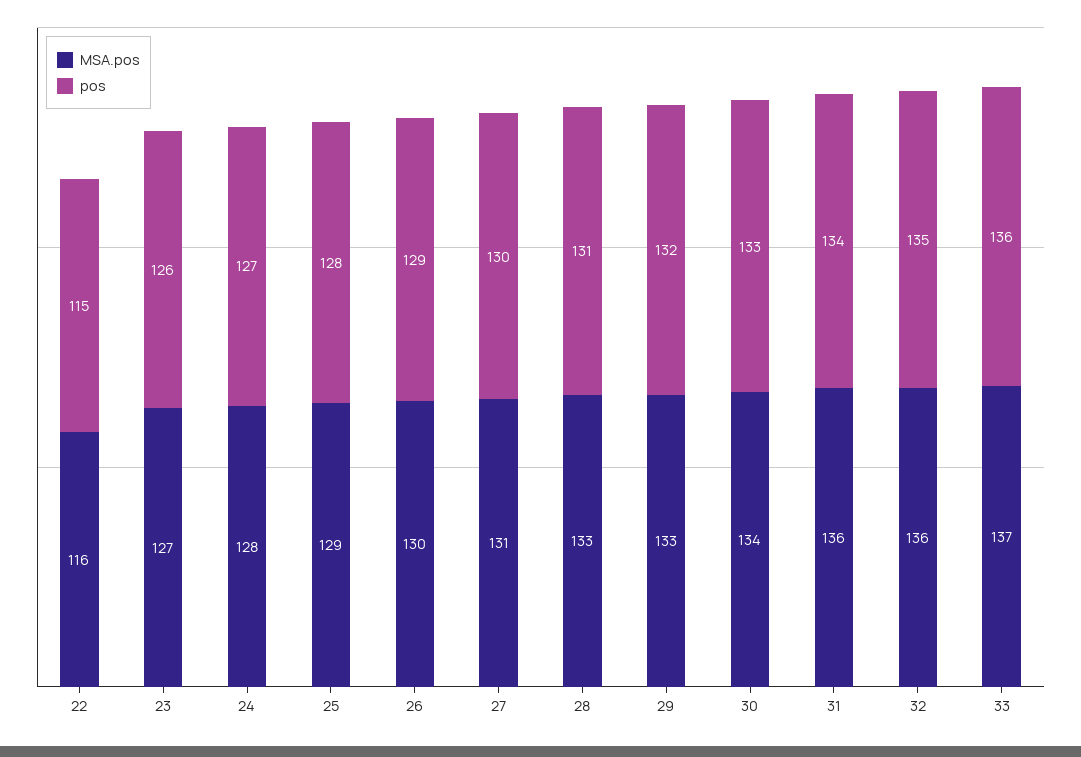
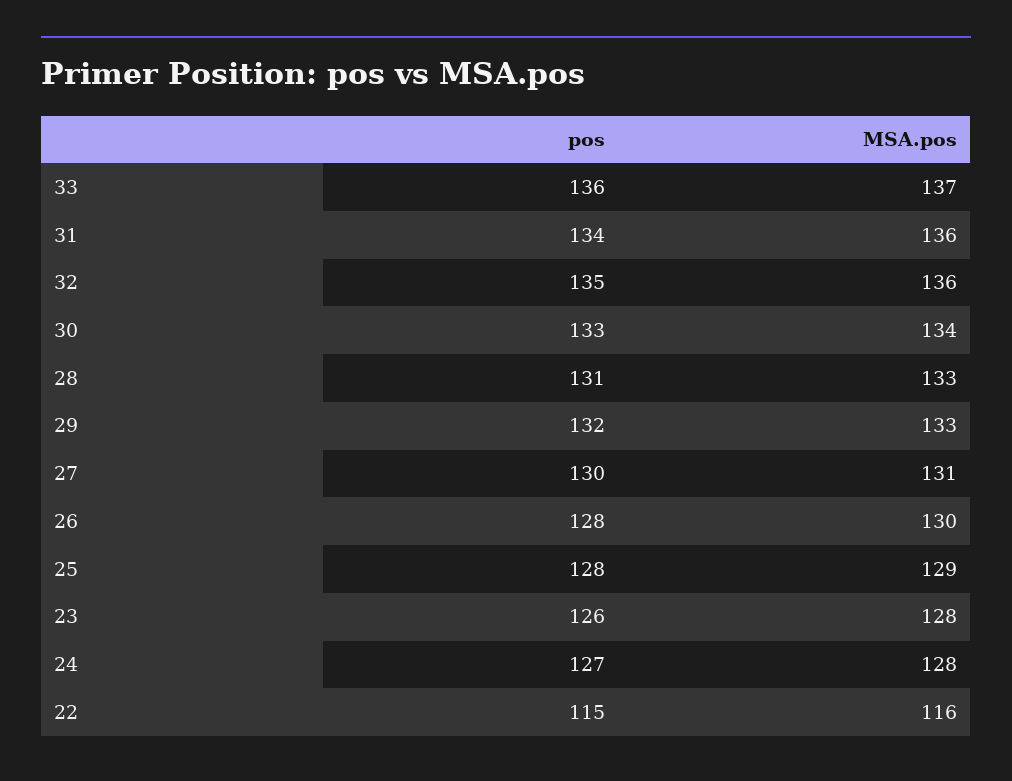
MSA.pos, 23: 127 -> 128
pos, 26: 129 -> 128

